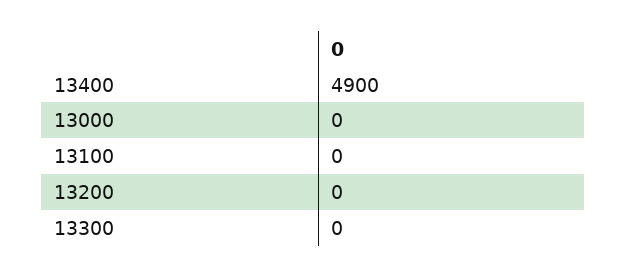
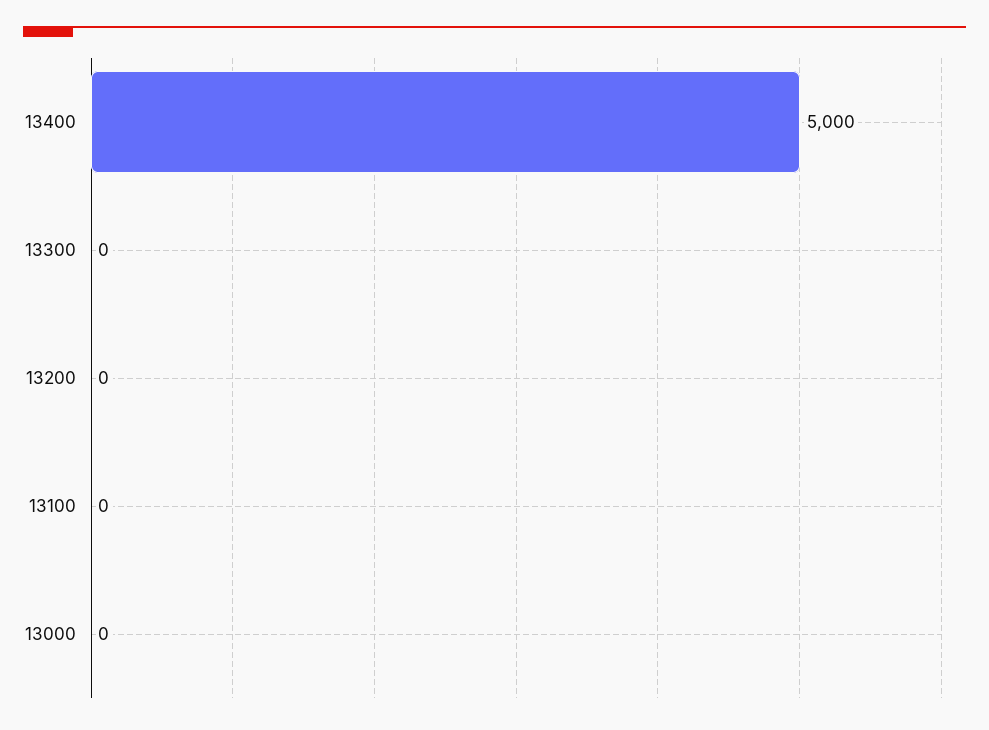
13400: 4900 -> 5000

